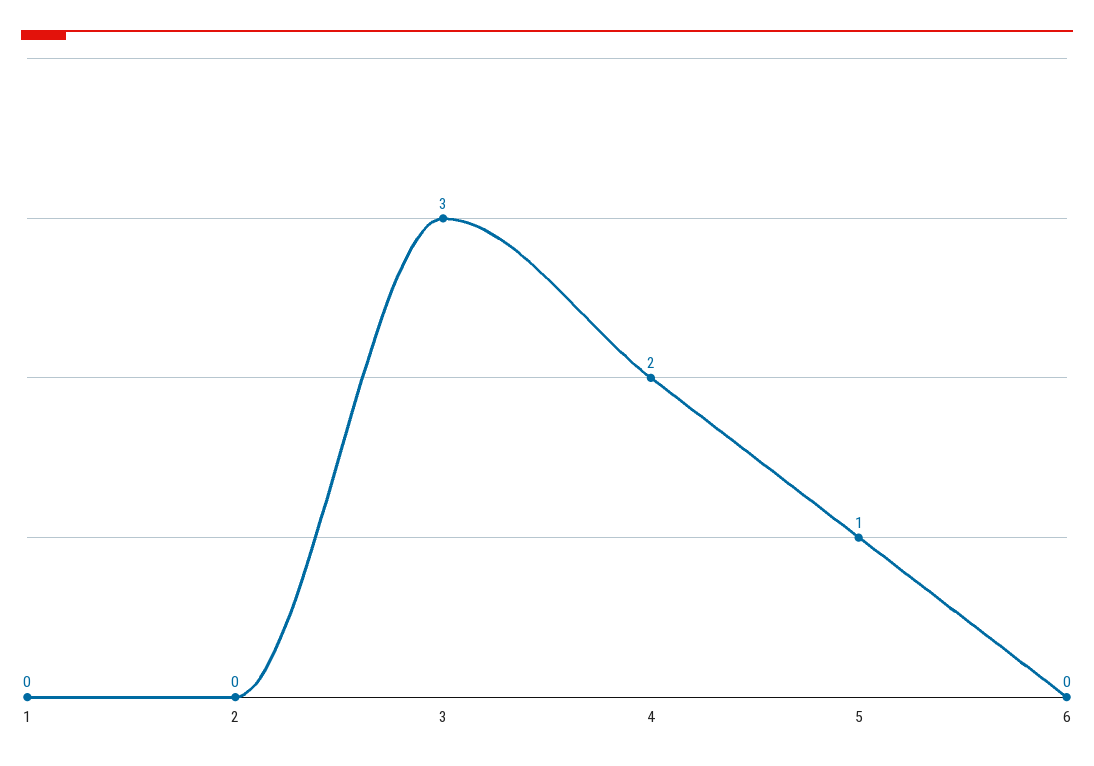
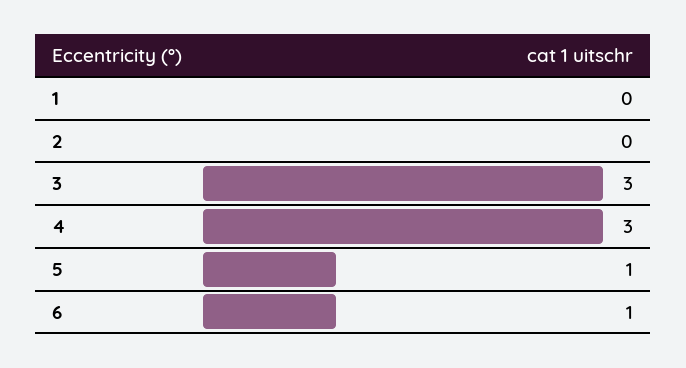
4: 2 -> 3
6: 0 -> 1

